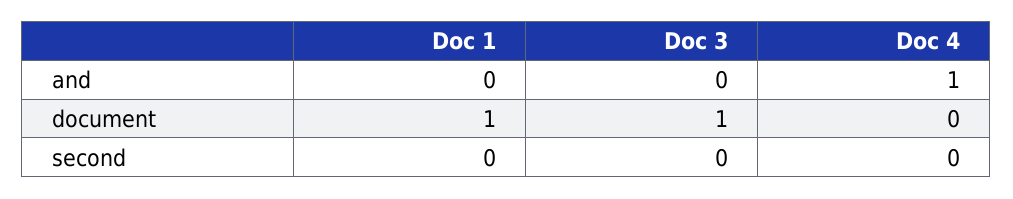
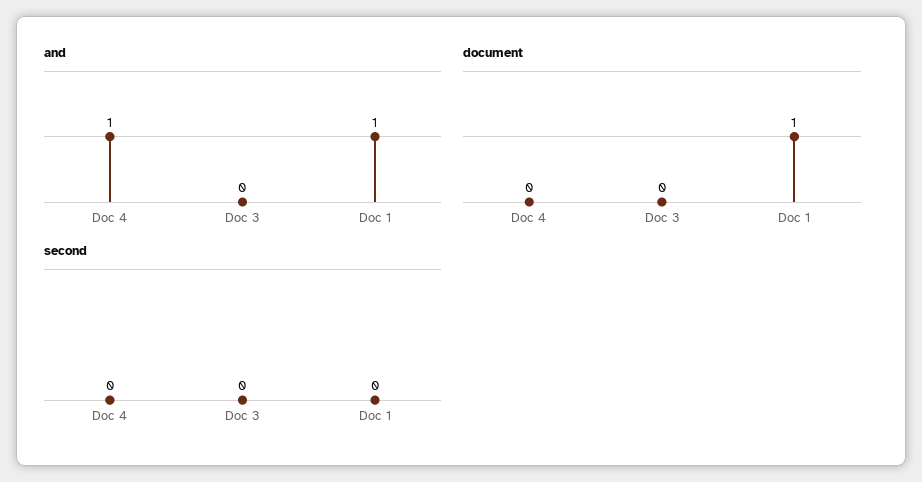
and, Doc 1: 0 -> 1
document, Doc 3: 1 -> 0

